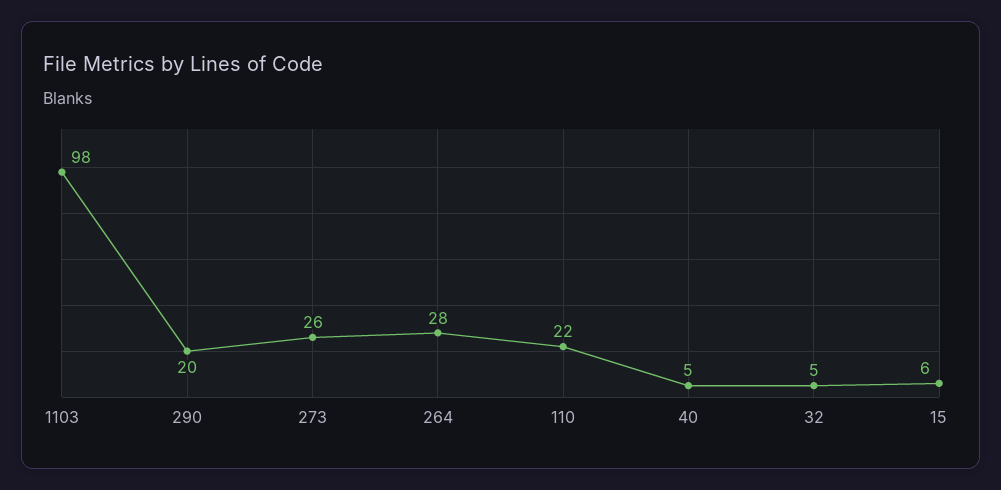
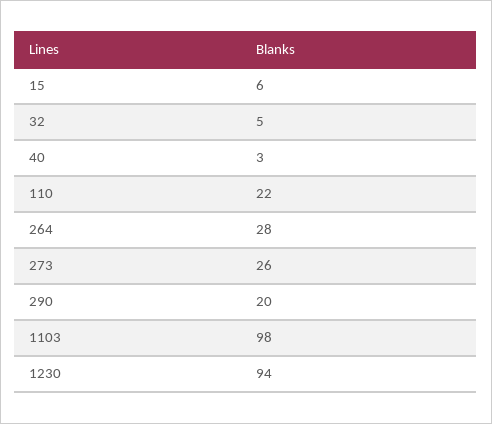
40: 5 -> 3
1230: none -> 94

